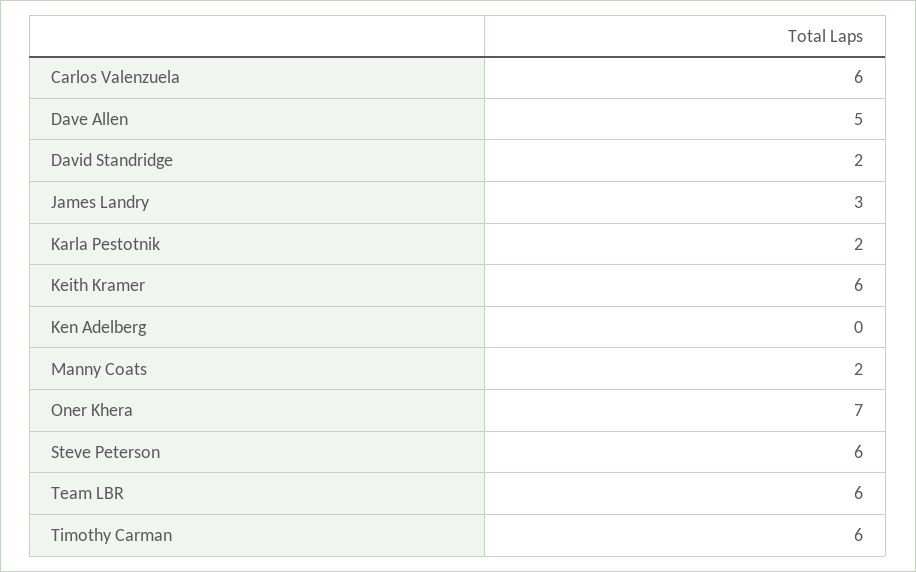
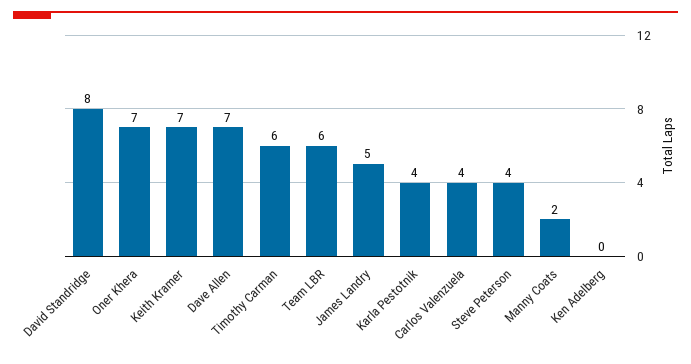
Carlos Valenzuela: 6 -> 4
Dave Allen: 5 -> 7
David Standridge: 2 -> 8
James Landry: 3 -> 5
Karla Pestotnik: 2 -> 4
Keith Kramer: 6 -> 7
Steve Peterson: 6 -> 4

